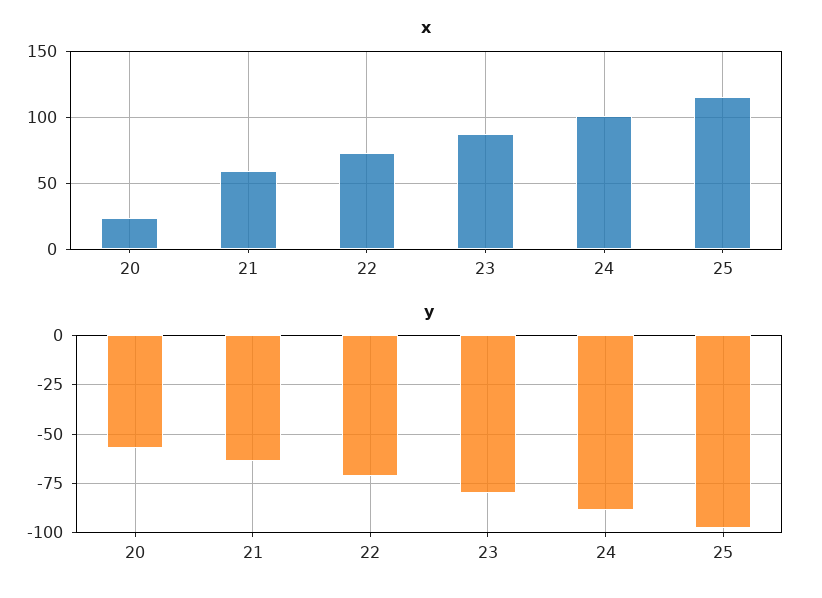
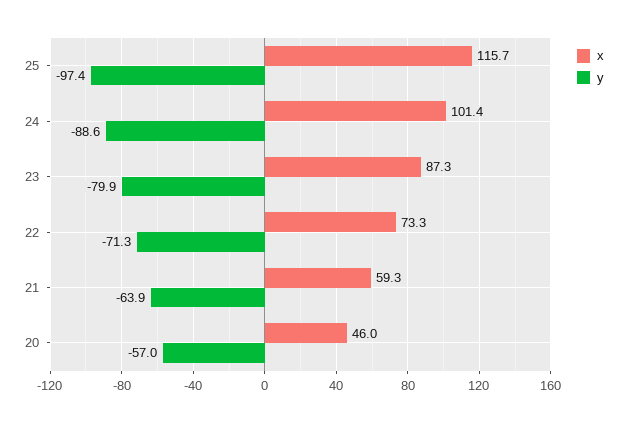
x, 20: 25 -> 46

